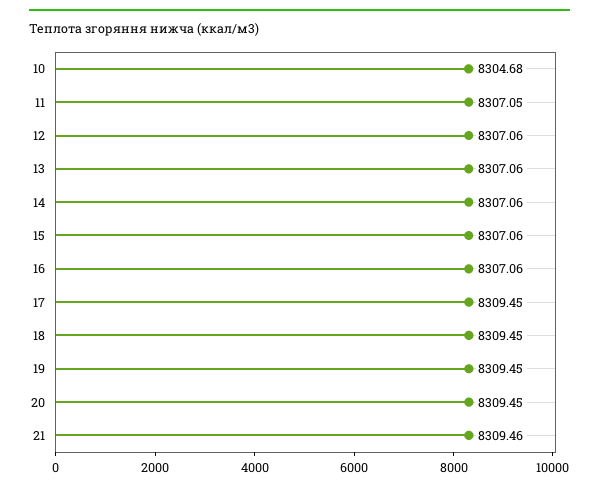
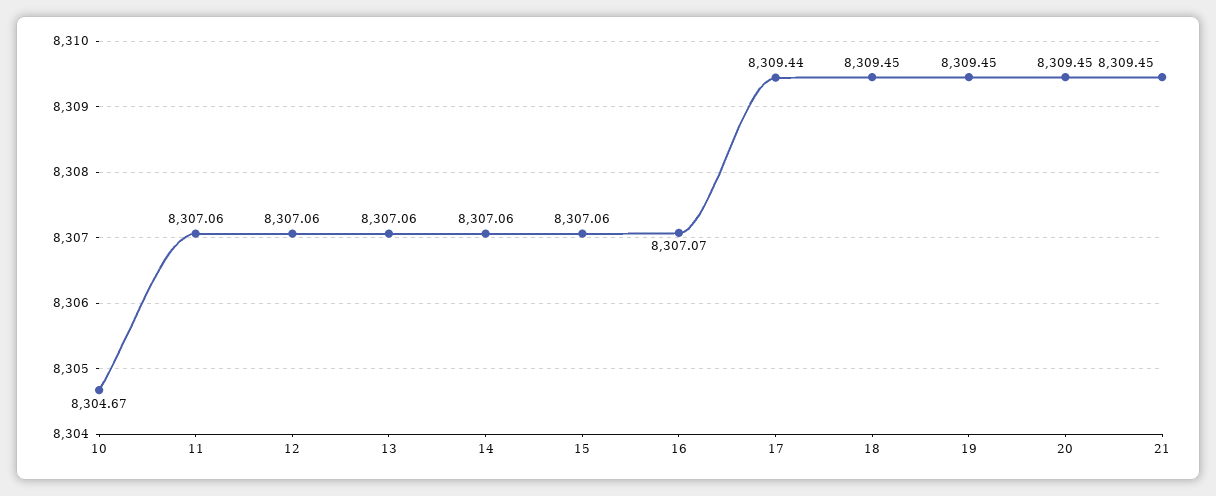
10: 8304.68 -> 8304.67
11: 8307.05 -> 8307.06
16: 8307.06 -> 8307.07
17: 8309.45 -> 8309.44
21: 8309.46 -> 8309.45

